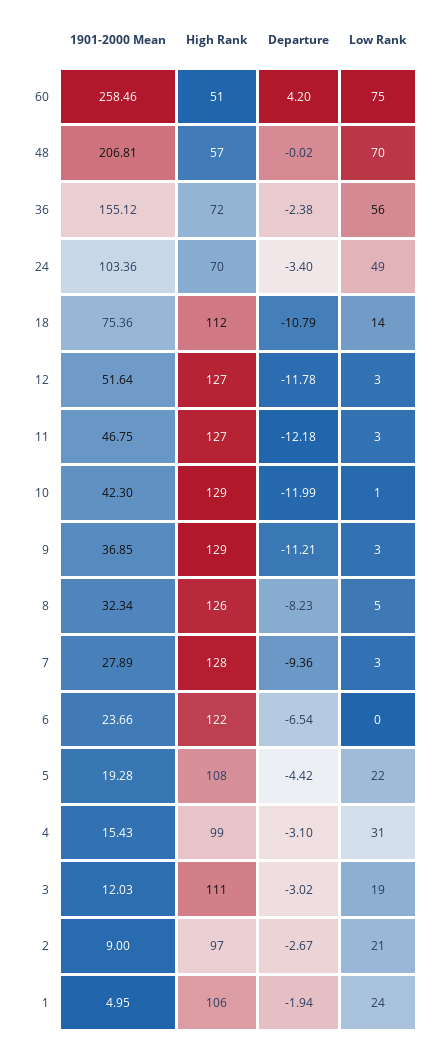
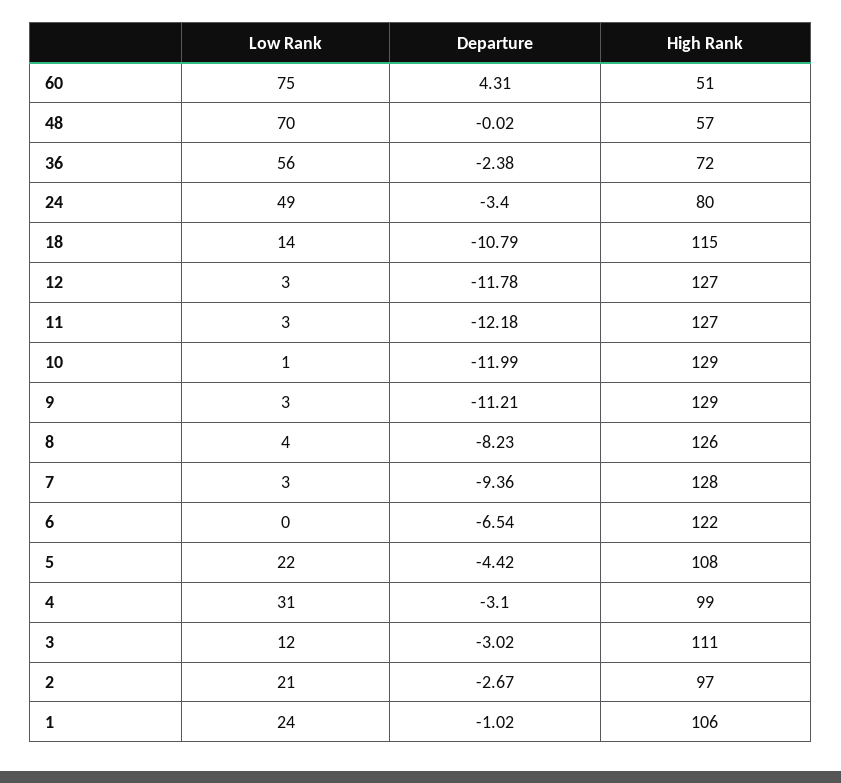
1901-2000 Mean, 60: 258.46 -> none
Departure, 60: 4.2 -> 4.31
1901-2000 Mean, 48: 206.81 -> none
1901-2000 Mean, 36: 155.12 -> none
1901-2000 Mean, 24: 103.36 -> none
High Rank, 24: 70 -> 80
1901-2000 Mean, 18: 75.36 -> none
High Rank, 18: 112 -> 115
1901-2000 Mean, 12: 51.64 -> none
1901-2000 Mean, 11: 46.75 -> none
1901-2000 Mean, 10: 42.3 -> none
1901-2000 Mean, 9: 36.85 -> none
1901-2000 Mean, 8: 32.34 -> none
Low Rank, 8: 5 -> 4
1901-2000 Mean, 7: 27.89 -> none
1901-2000 Mean, 6: 23.66 -> none
1901-2000 Mean, 5: 19.28 -> none
1901-2000 Mean, 4: 15.43 -> none
1901-2000 Mean, 3: 12.03 -> none
Low Rank, 3: 19 -> 12
1901-2000 Mean, 2: 9 -> none
1901-2000 Mean, 1: 4.95 -> none
Departure, 1: -1.94 -> -1.02

